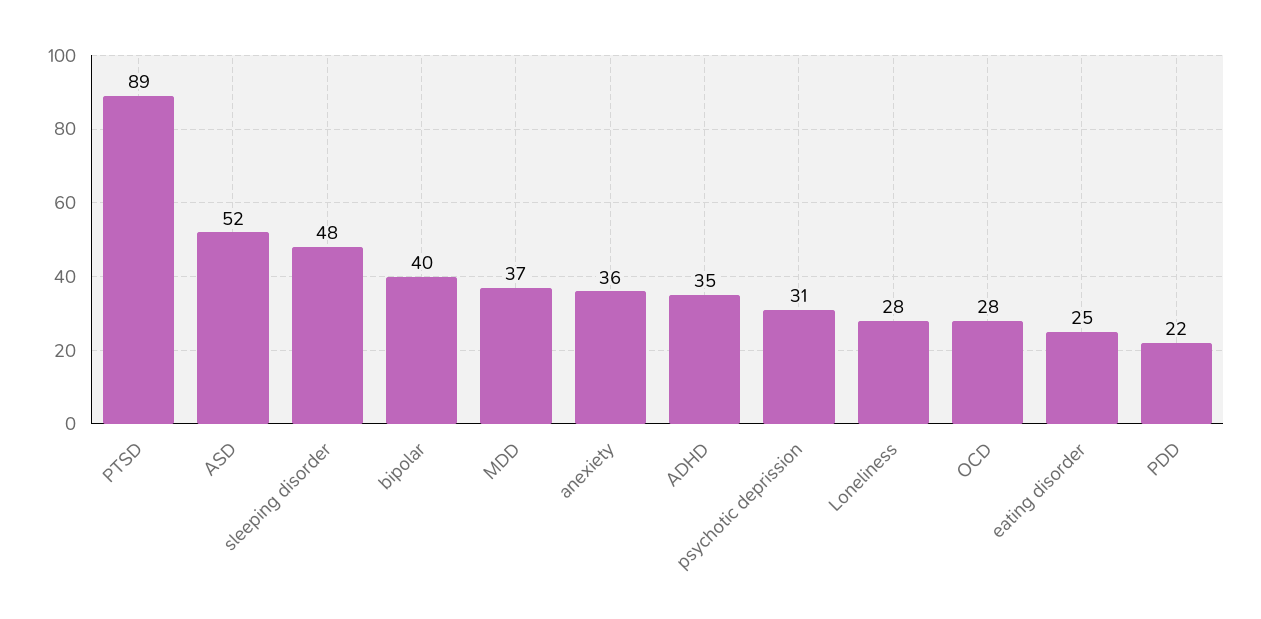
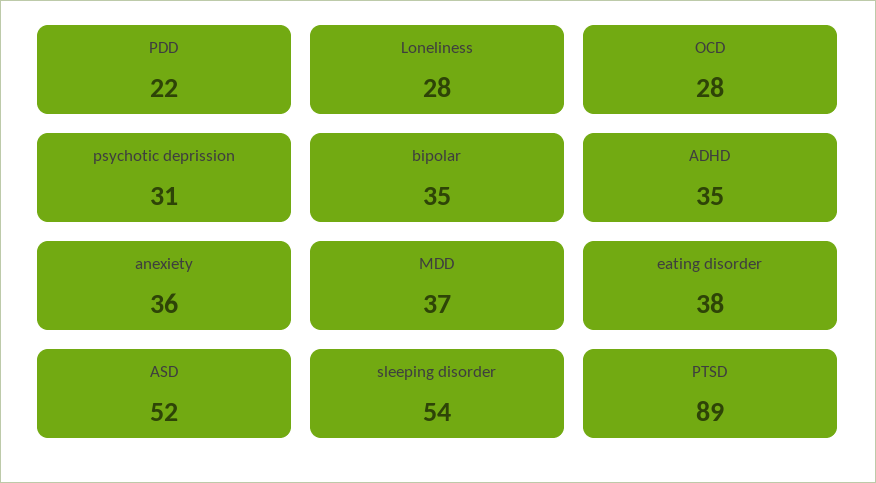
sleeping disorder: 48 -> 54
bipolar: 40 -> 35
eating disorder: 25 -> 38

